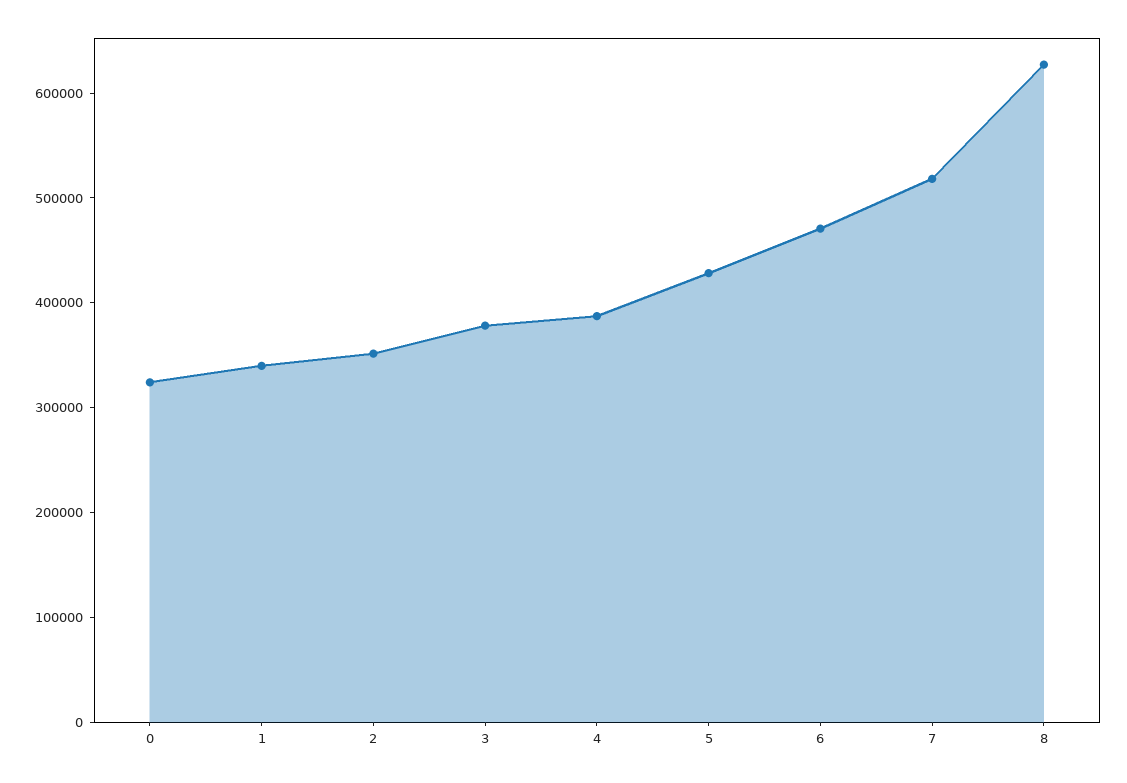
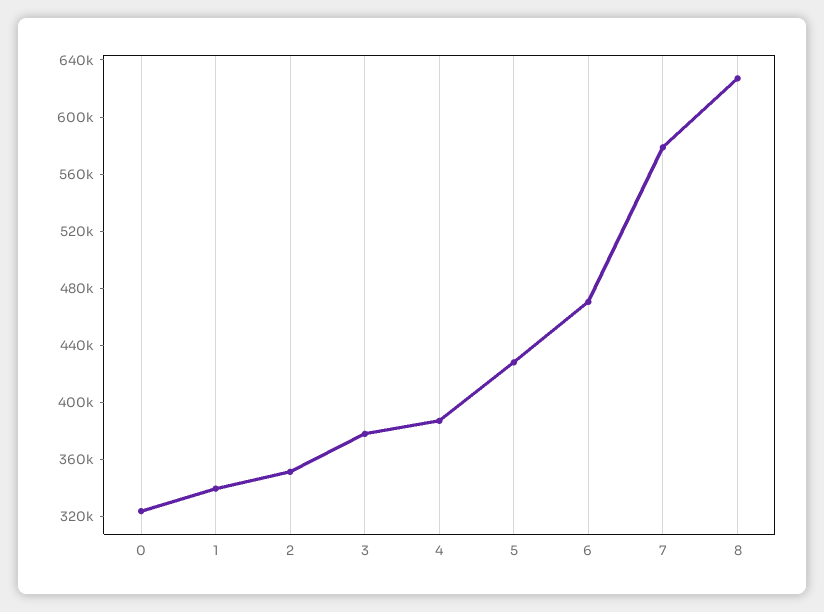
7: 520000 -> 580000

